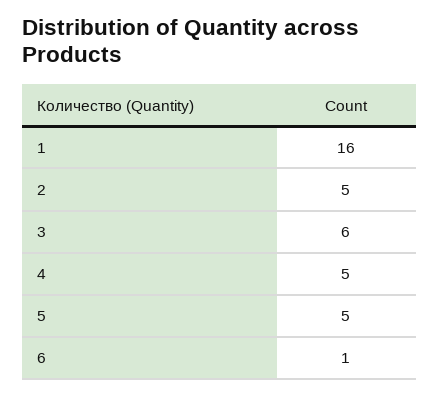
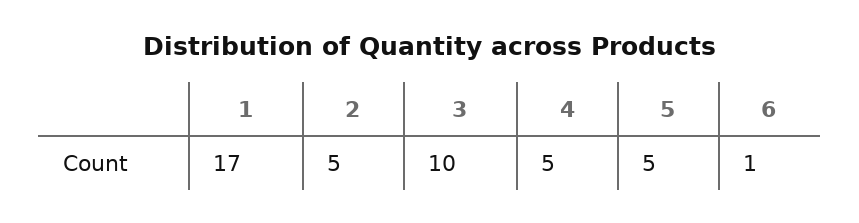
1: 16 -> 17
3: 6 -> 10

